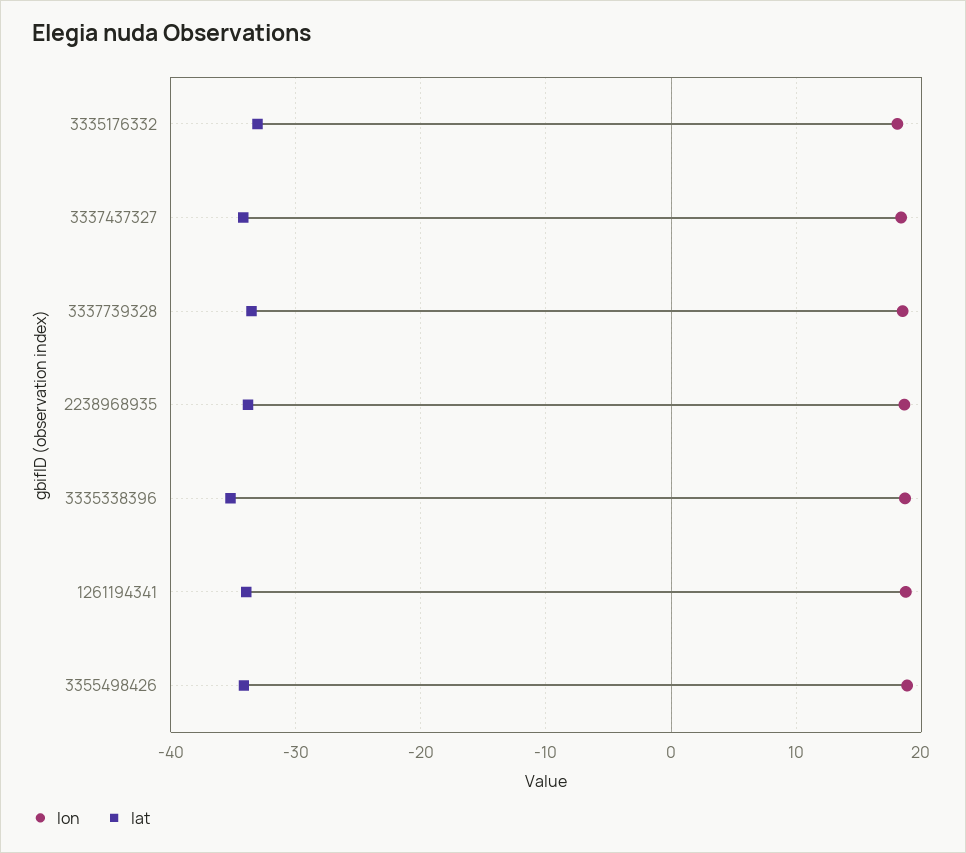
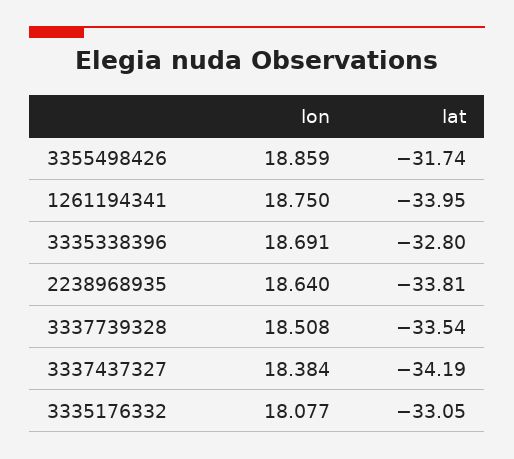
lat, 3335338396: -35 -> -32.8
lat, 3355498426: -34 -> -31.74

